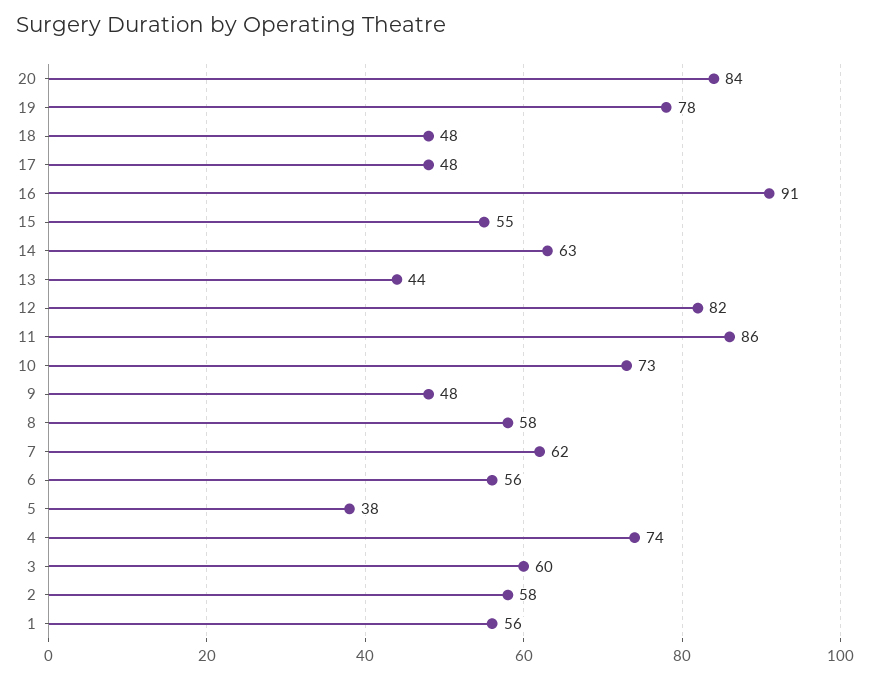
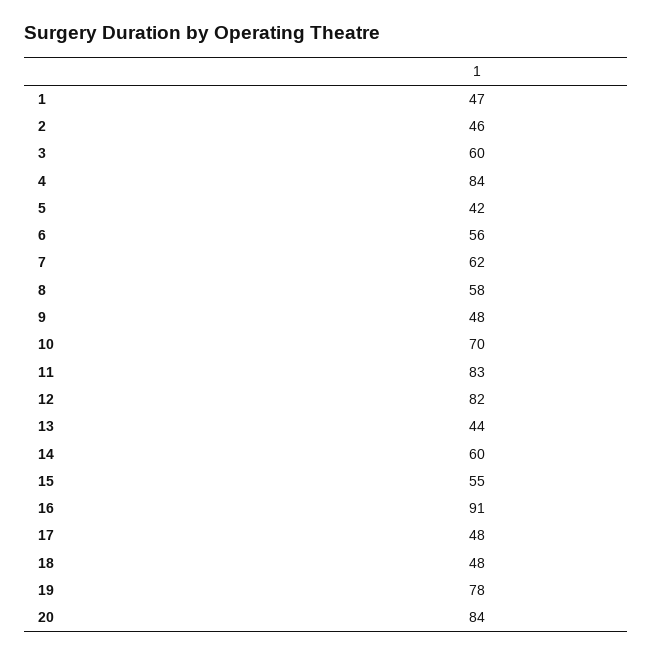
14: 63 -> 60
11: 86 -> 83
10: 73 -> 70
5: 38 -> 42
4: 74 -> 84
2: 58 -> 46
1: 56 -> 47

